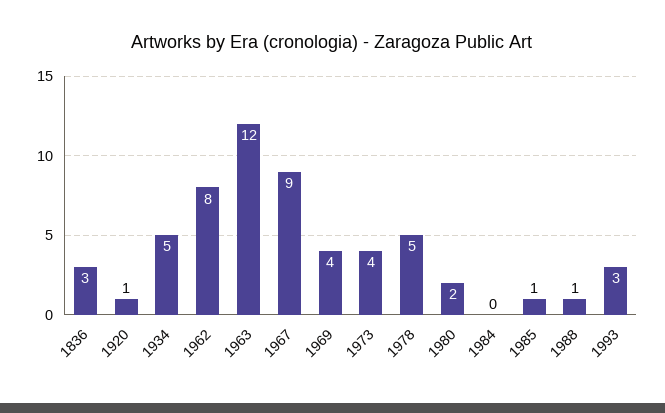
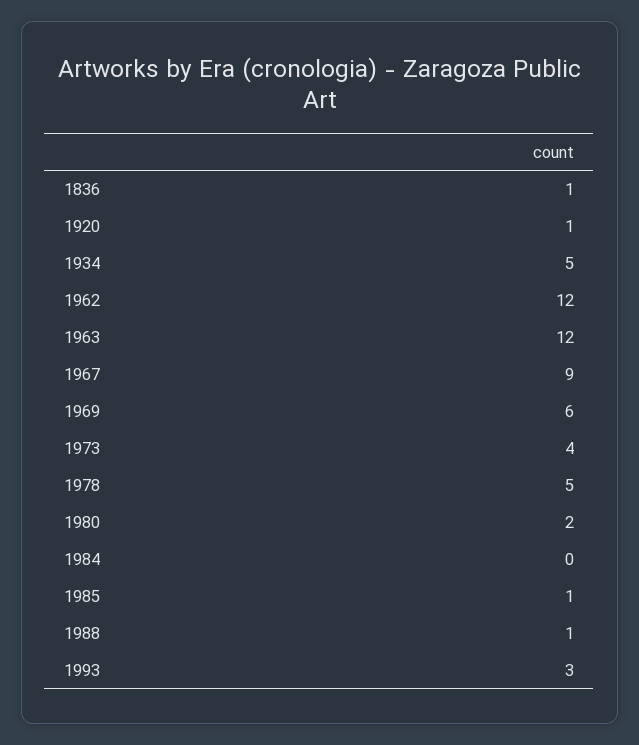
1836: 3 -> 1
1962: 8 -> 12
1969: 4 -> 6

